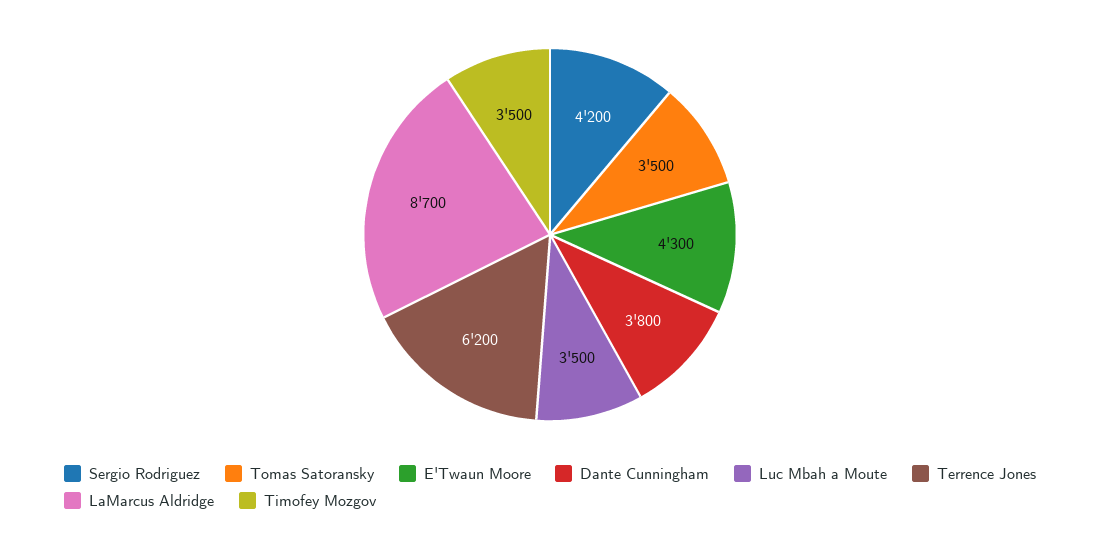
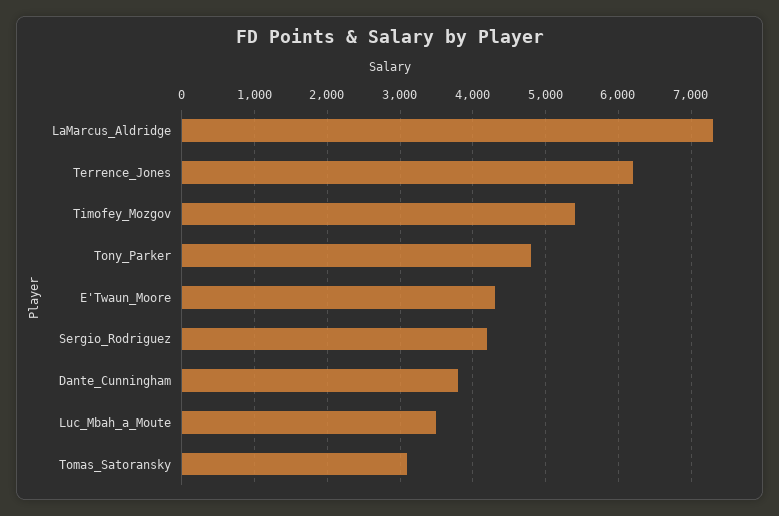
Tomas Satoransky: 3500 -> 3100
LaMarcus Aldridge: 8700 -> 7300
Timofey Mozgov: 3500 -> 5400
Tony_Parker: none -> 4800

